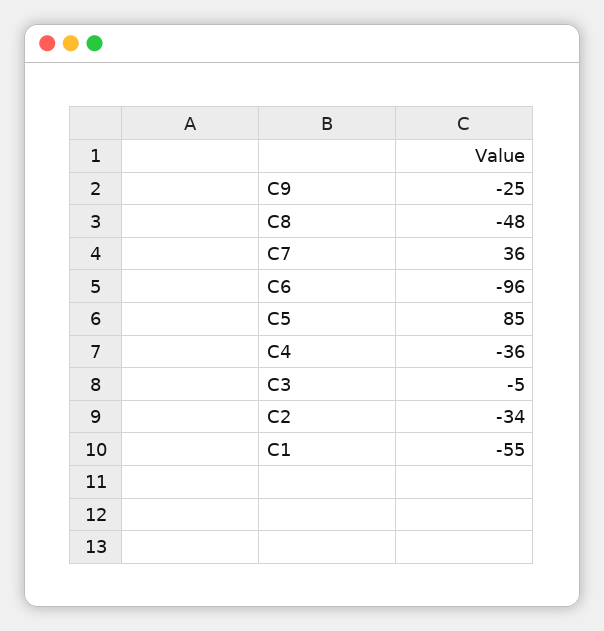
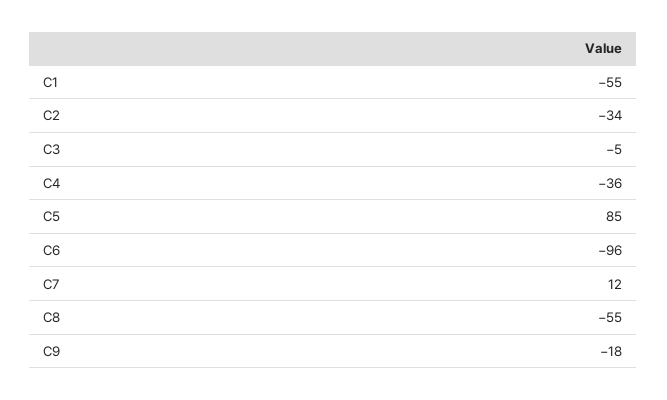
C9: -25 -> -18
C8: -48 -> -55
C7: 36 -> 12

